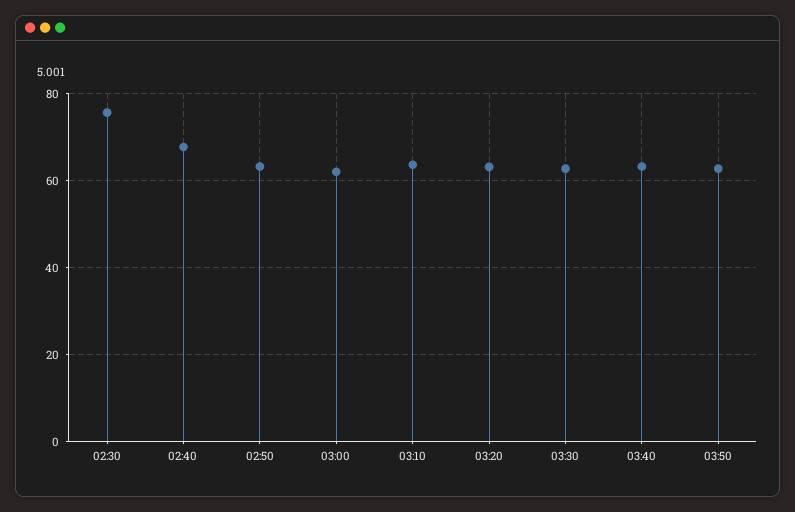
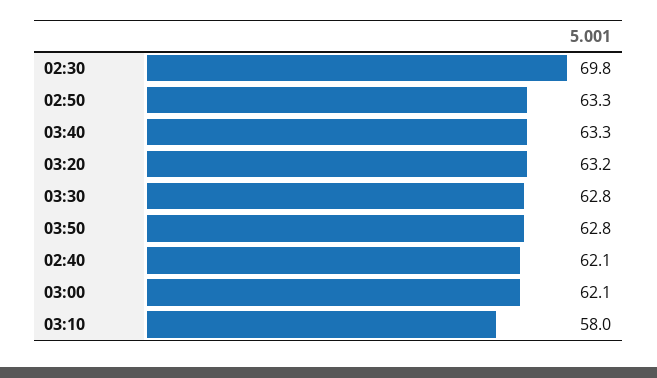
02:30: 76 -> 69.8
02:40: 68 -> 62.1
03:10: 64 -> 58

